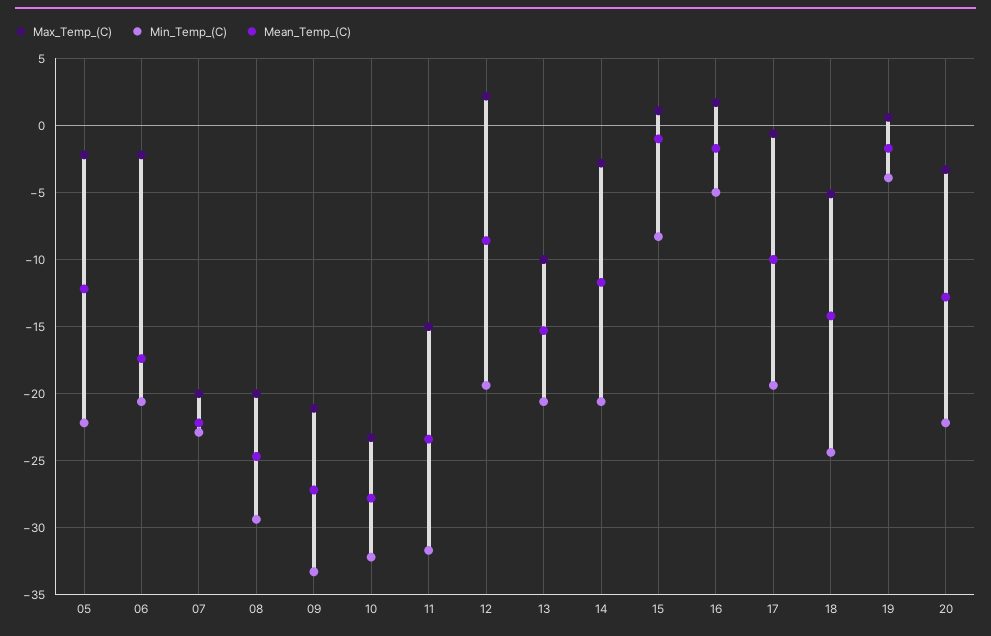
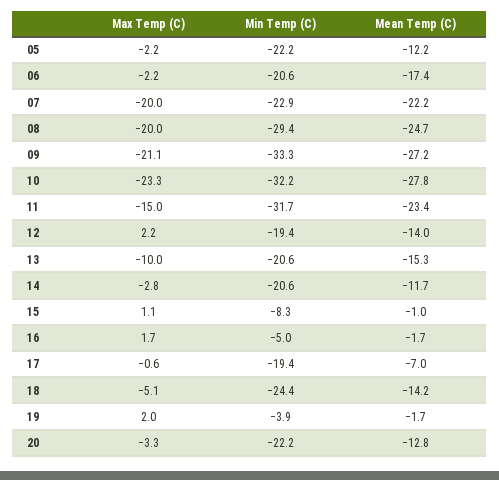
Mean_Temp_(C), 12: -8.5 -> -14
Mean_Temp_(C), 17: -10 -> -7
Max_Temp_(C), 19: 0.5 -> 2

